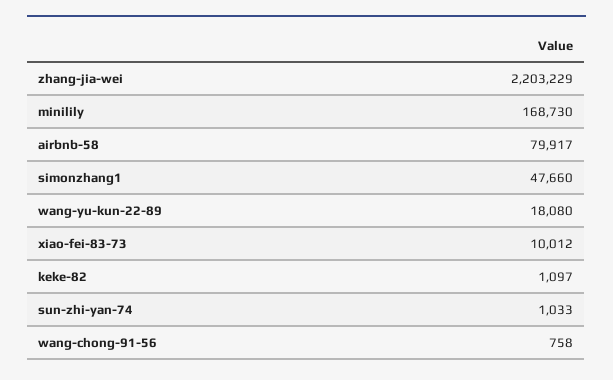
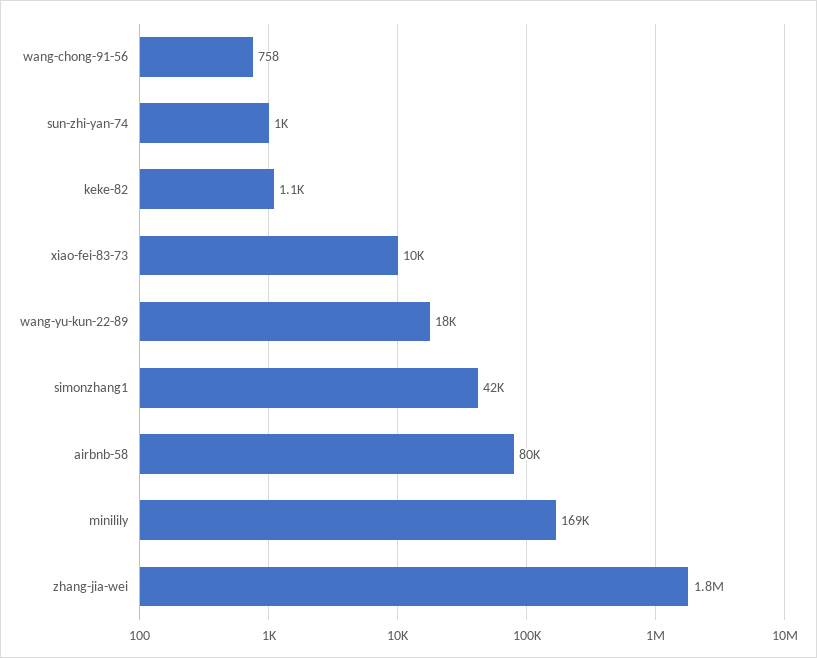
zhang-jia-wei: 2203229 -> 1800000
simonzhang1: 47660 -> 42000

